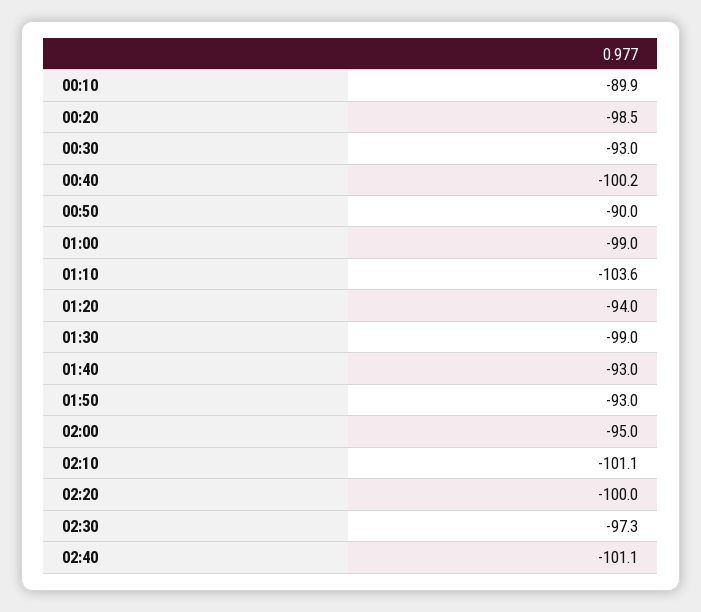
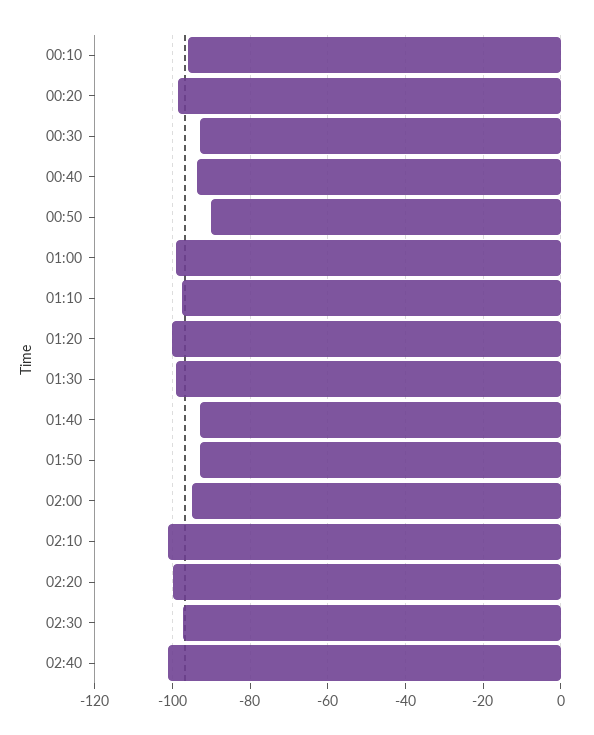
00:10: -89.9 -> -96
00:40: -100.2 -> -94
01:10: -103.6 -> -98
01:20: -94 -> -100

